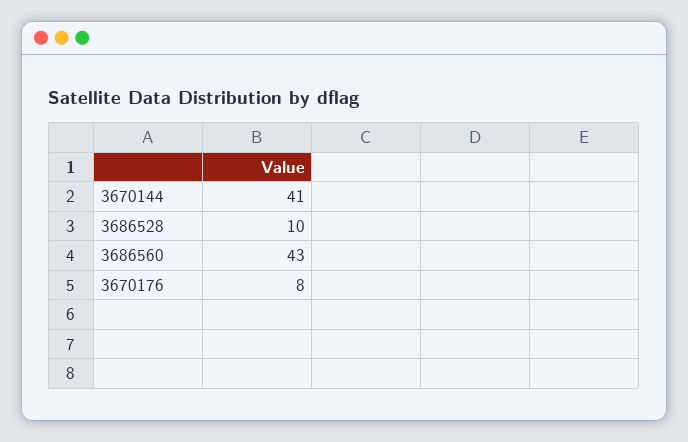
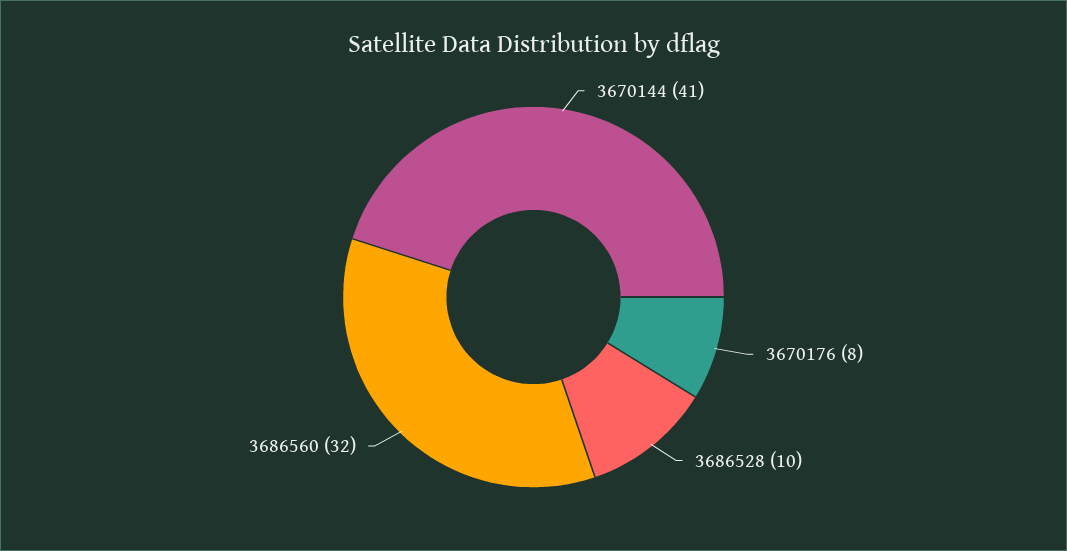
3686560: 43 -> 32

